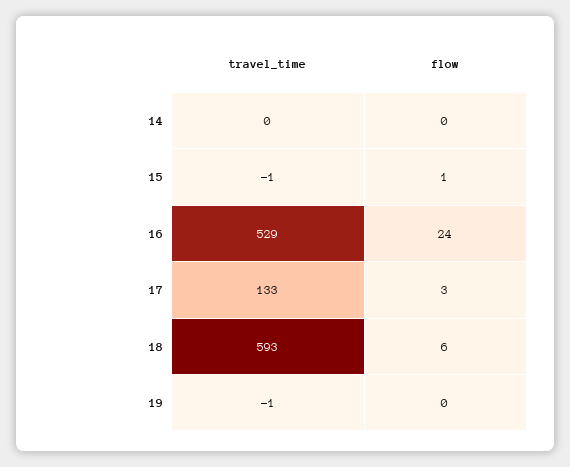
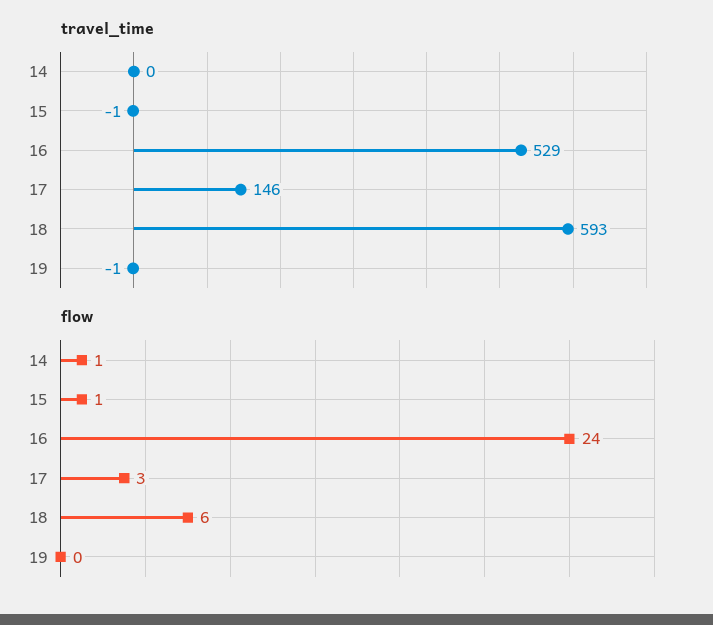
flow, 14: 0 -> 1
travel_time, 17: 133 -> 146

